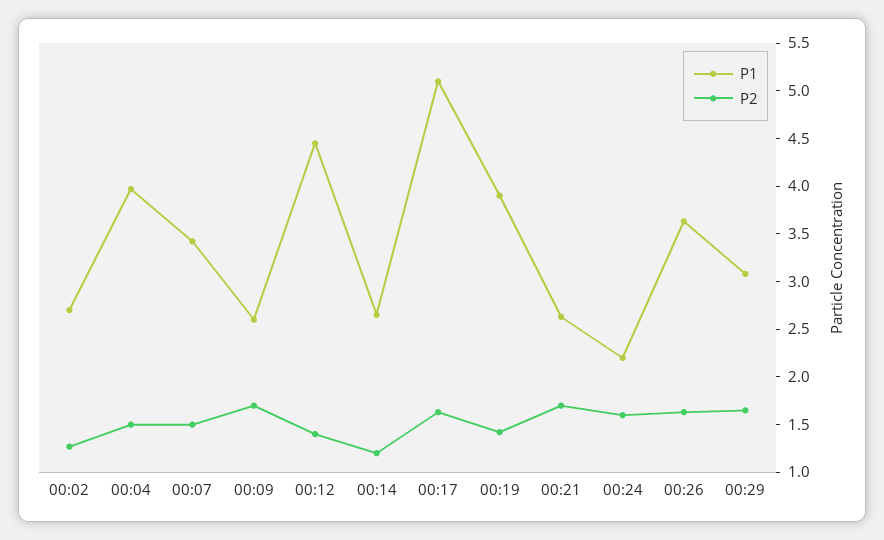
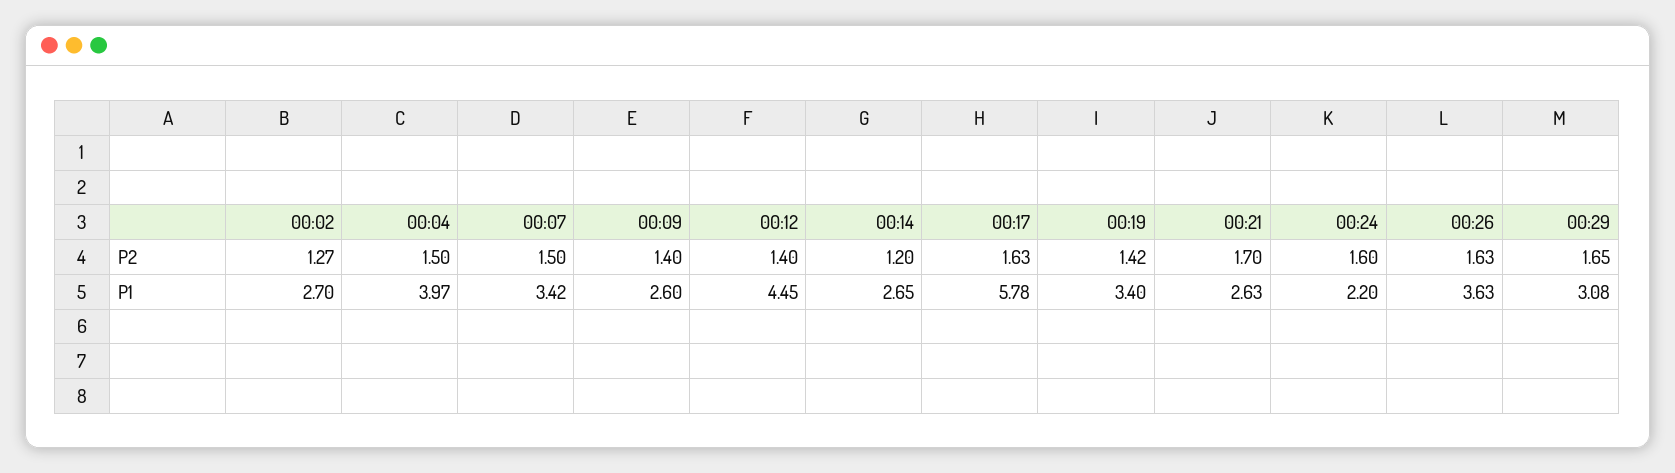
P2, 00:09: 1.7 -> 1.4
P1, 00:17: 5.1 -> 5.78
P1, 00:19: 3.9 -> 3.4

